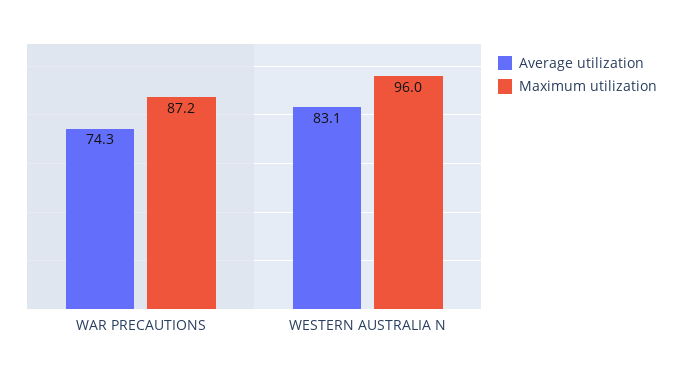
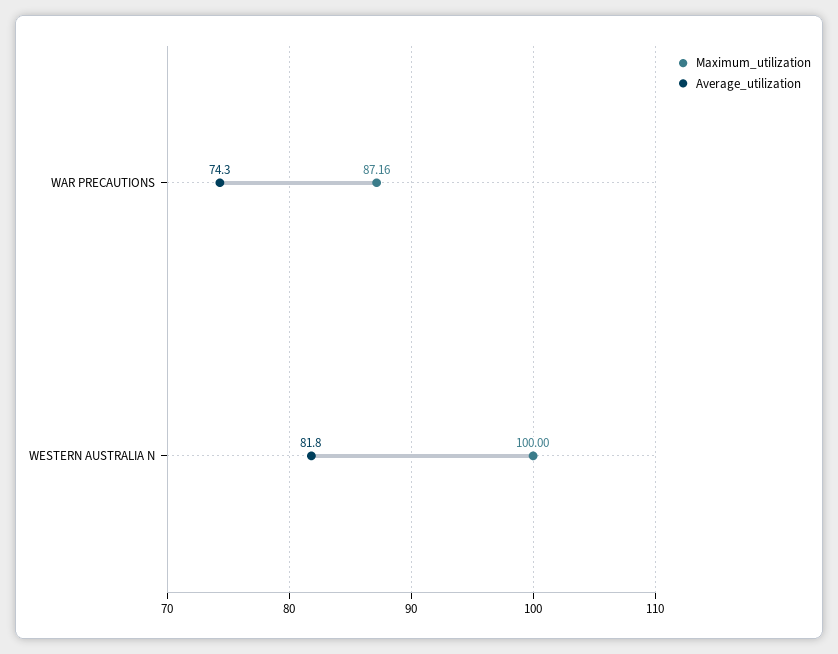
Average utilization, WESTERN AUSTRALIA N: 83.1 -> 81.8
Maximum utilization, WESTERN AUSTRALIA N: 96 -> 100

